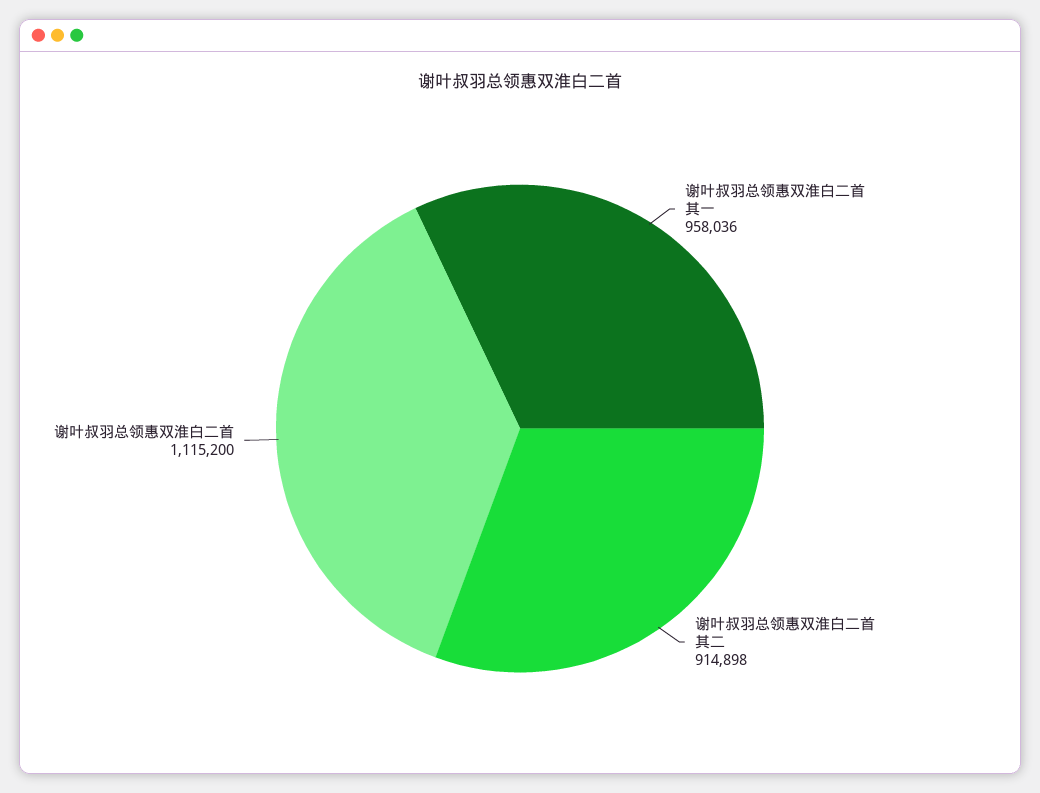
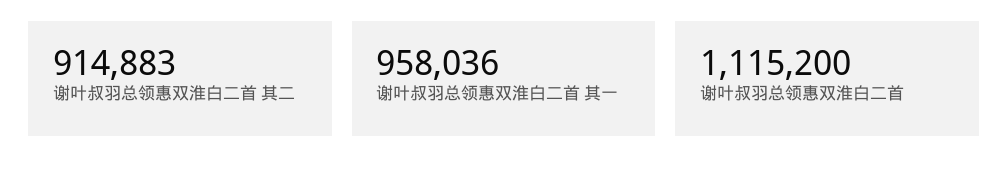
谢叶叔羽总领惠双淮白二首 其二: 914898 -> 914883

